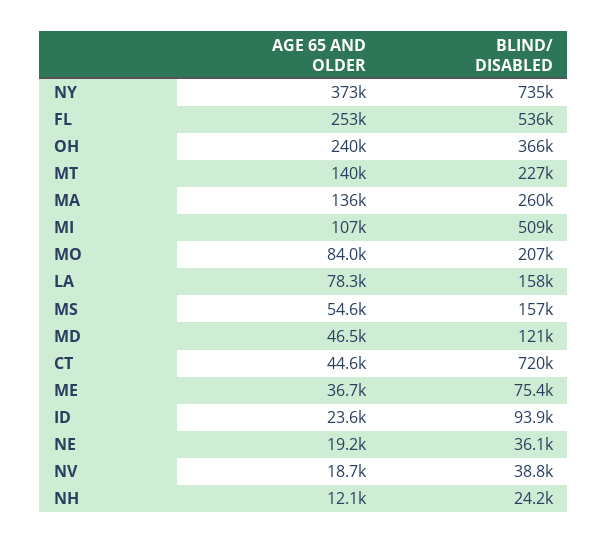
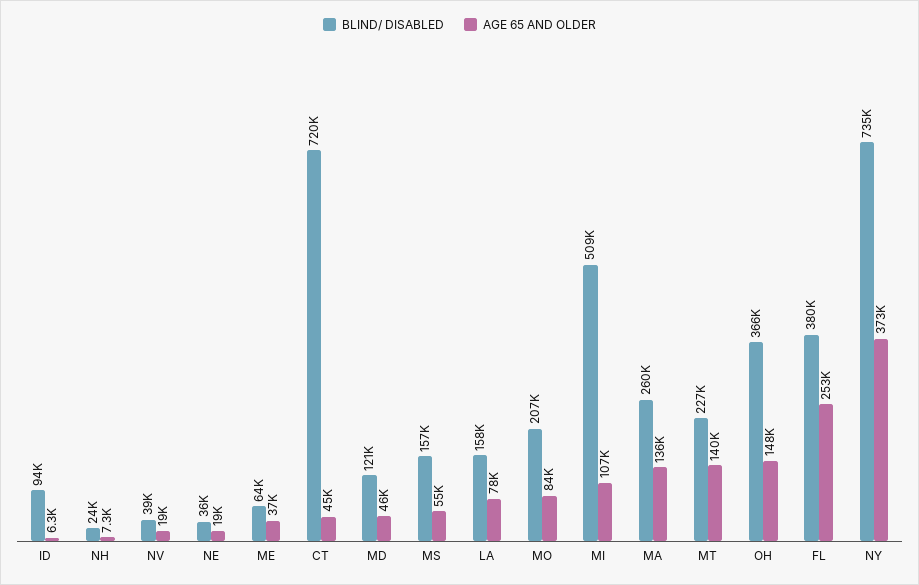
BLIND/ DISABLED, FL: 536000 -> 380000
AGE 65 AND OLDER, OH: 240000 -> 148000
BLIND/ DISABLED, ME: 75400 -> 64000
AGE 65 AND OLDER, ID: 23600 -> 6300
AGE 65 AND OLDER, NH: 12100 -> 7300

